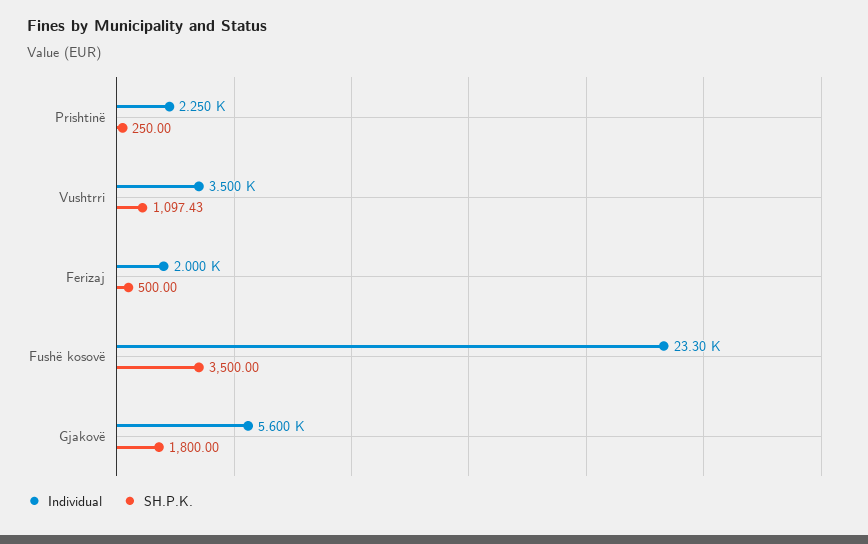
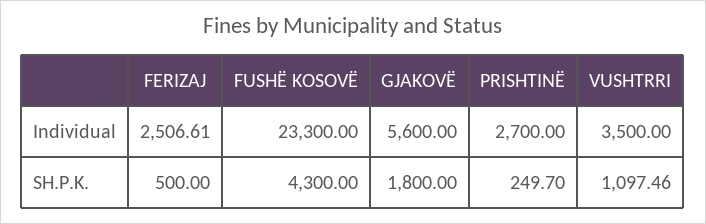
Individual, Prishtinë: 2250 -> 2700
SH.P.K., Prishtinë: 250 -> 249.7
SH.P.K., Vushtrri: 1097.43 -> 1097.46
Individual, Ferizaj: 2000 -> 2506.61
SH.P.K., Fushë kosovë: 3500 -> 4300

